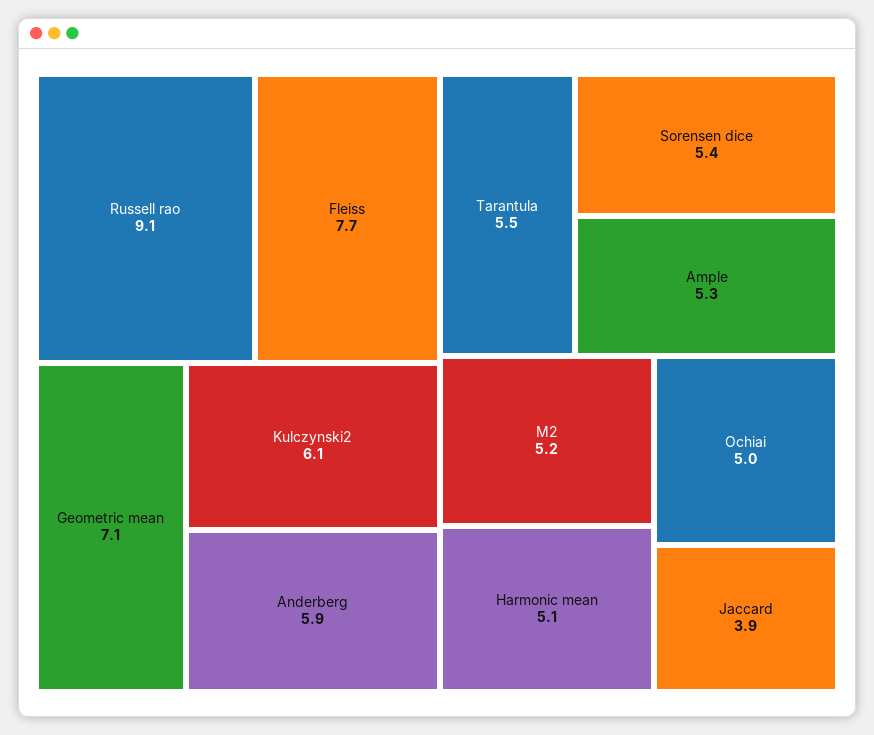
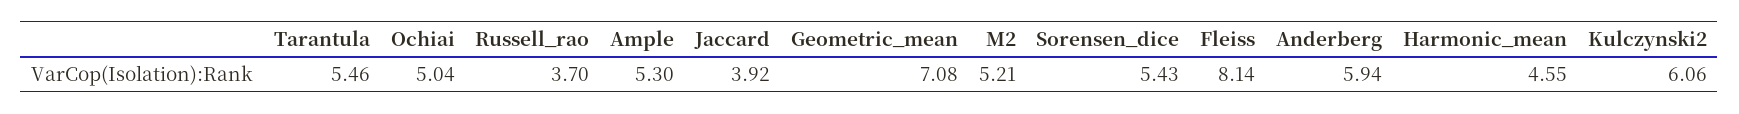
Russell rao: 9.1 -> 3.7
Fleiss: 7.7 -> 8.14
Harmonic mean: 5.1 -> 4.55

